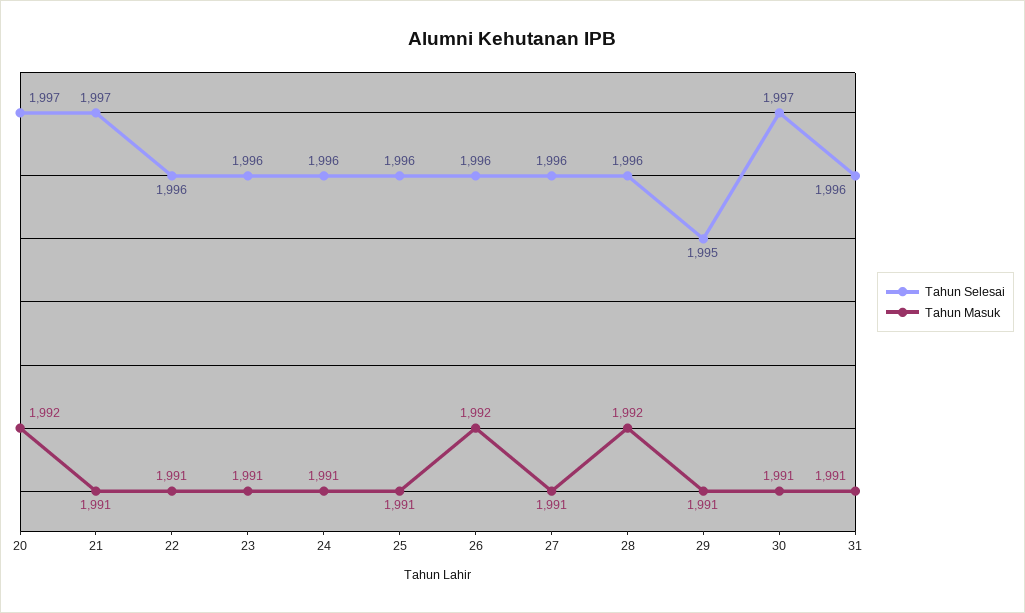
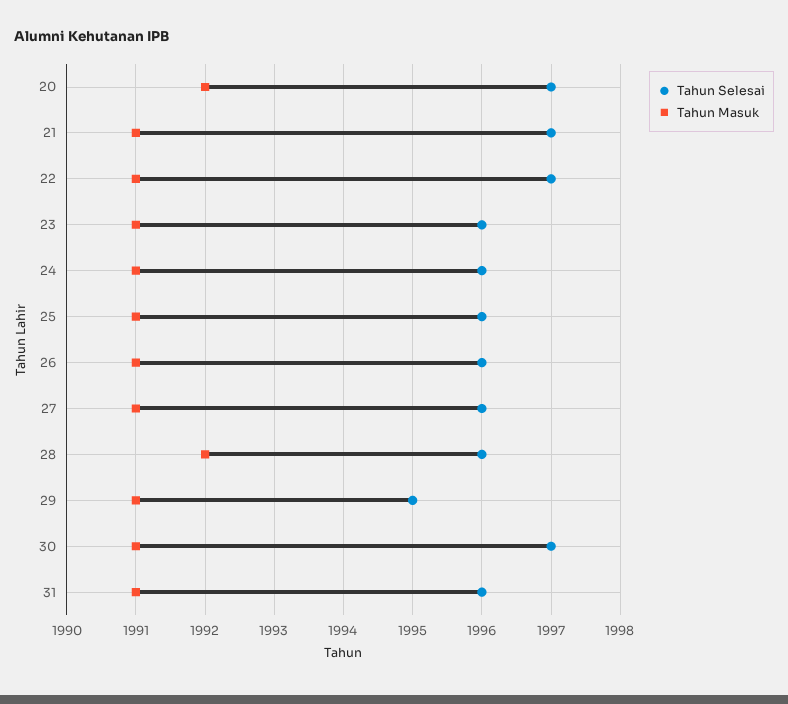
Tahun Selesai, 22: 1996 -> 1997
Tahun Masuk, 26: 1992 -> 1991

